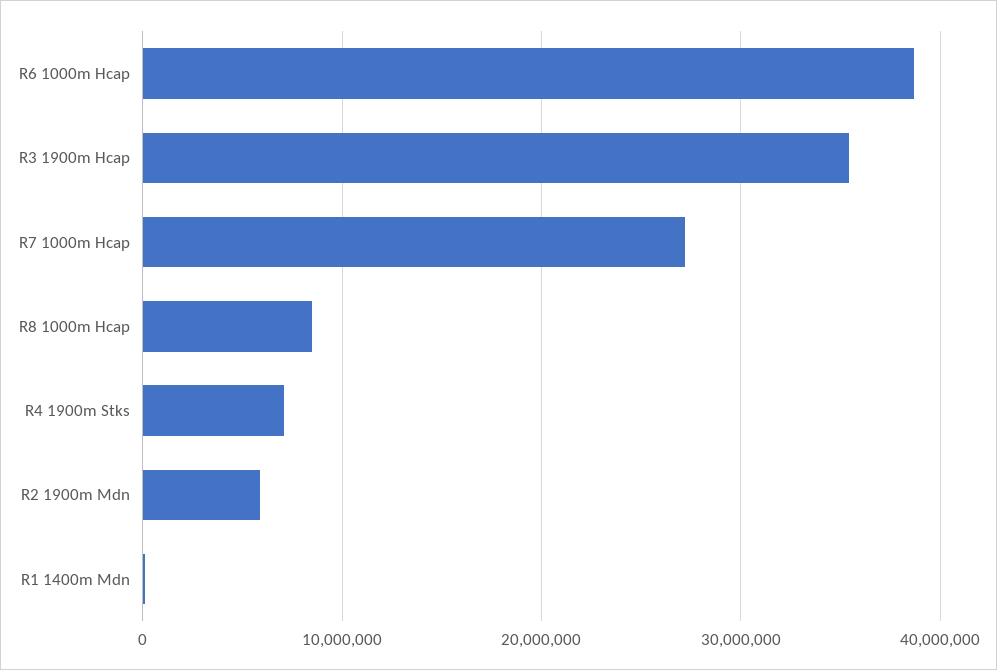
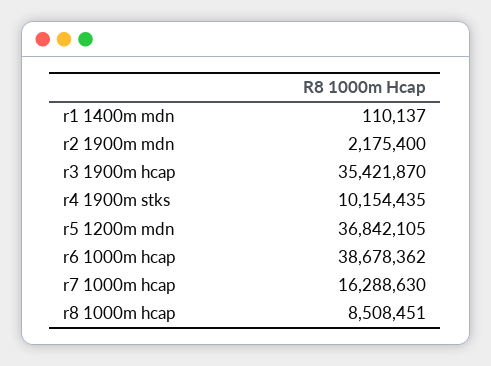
R7 1000m Hcap: 27000000 -> 16288630
R4 1900m Stks: 7000000 -> 10154435
R2 1900m Mdn: 6000000 -> 2175400
r5 1200m mdn: none -> 36842105

